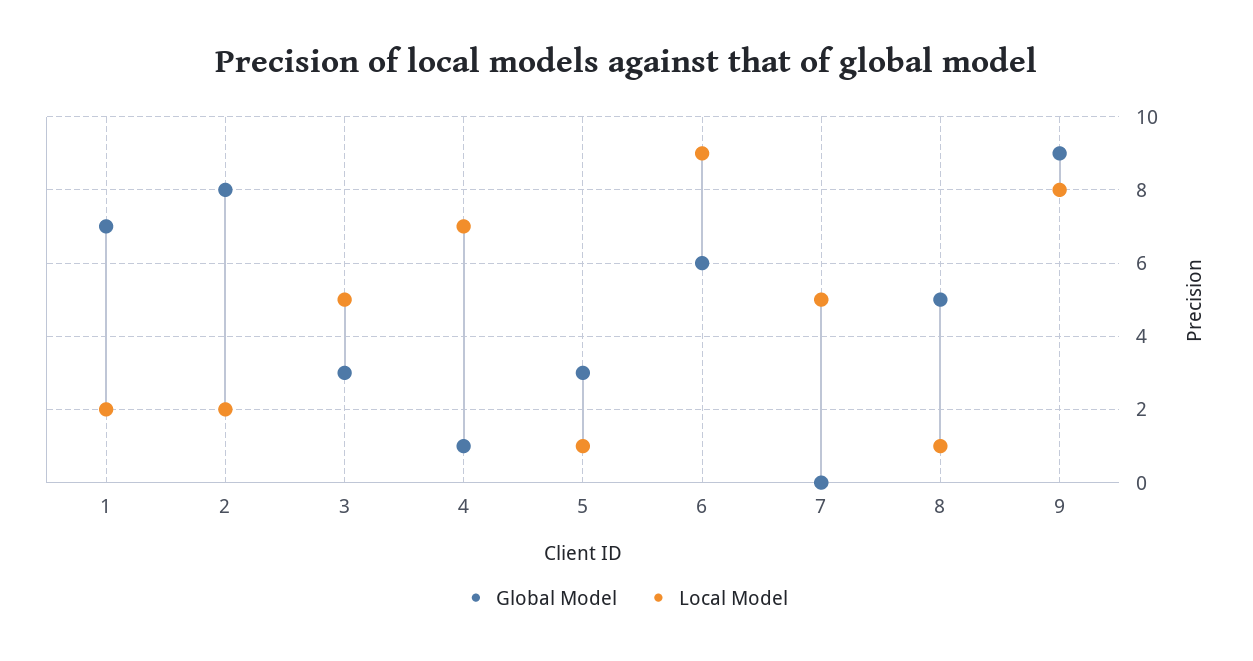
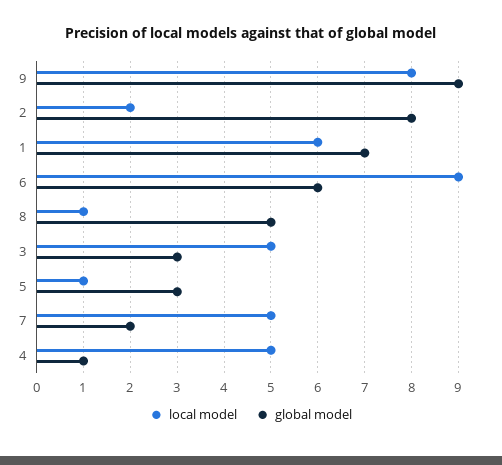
Local Model, 1: 2 -> 6
Local Model, 4: 7 -> 5
Global Model, 7: 0 -> 2

